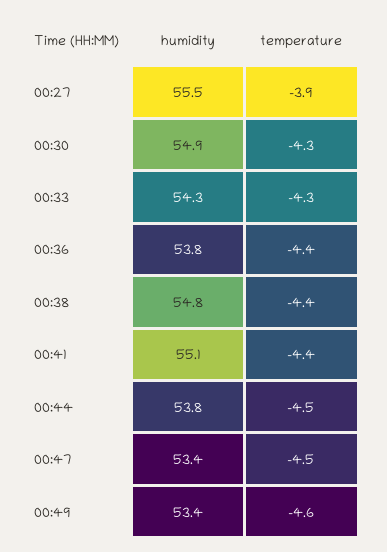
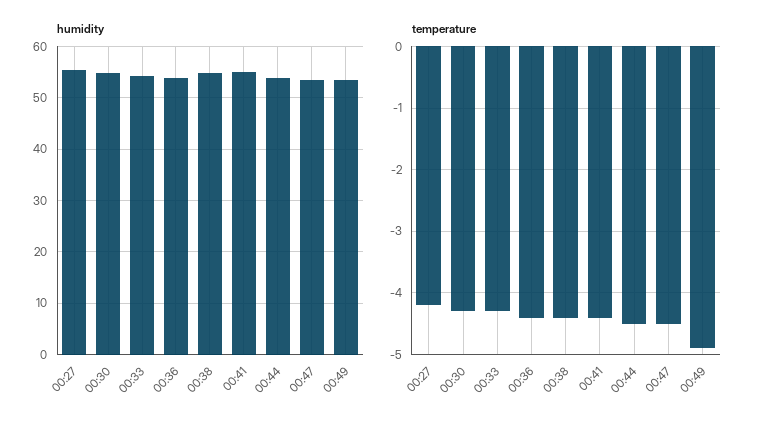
temperature, 00:27: -3.9 -> -4.2
temperature, 00:49: -4.6 -> -4.9

